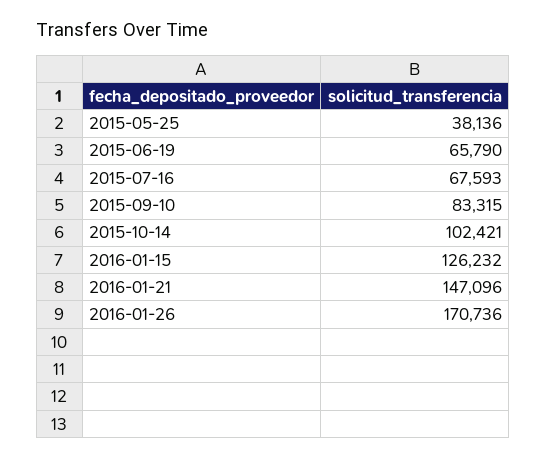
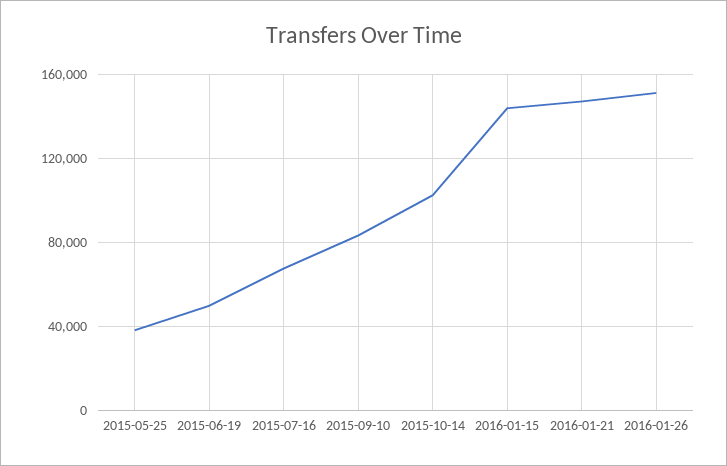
2015-06-19: 65790 -> 50000
2016-01-15: 126232 -> 145000
2016-01-26: 170736 -> 150000

